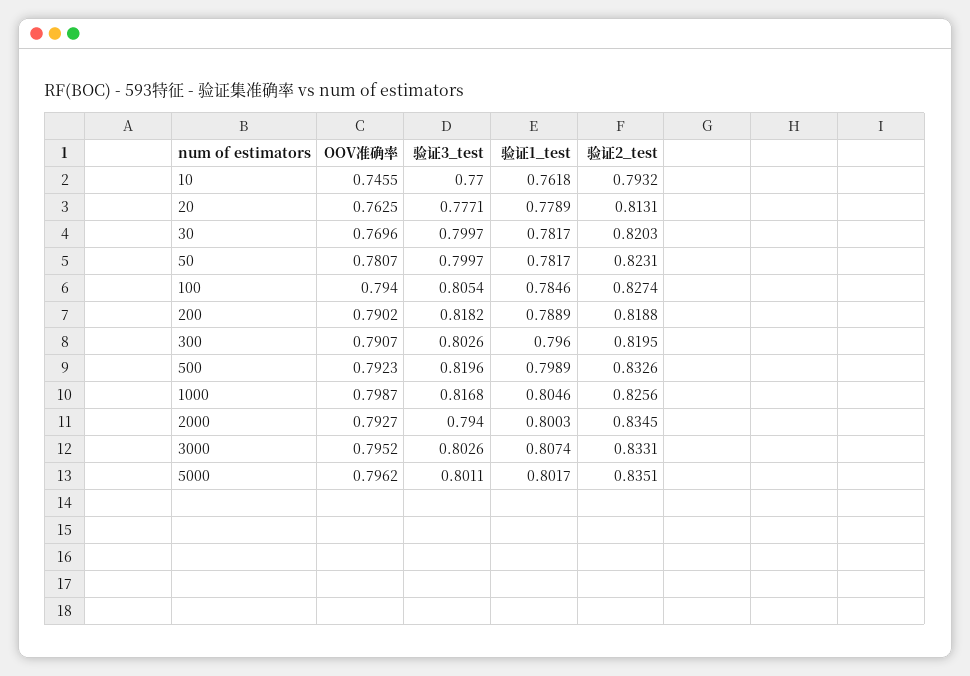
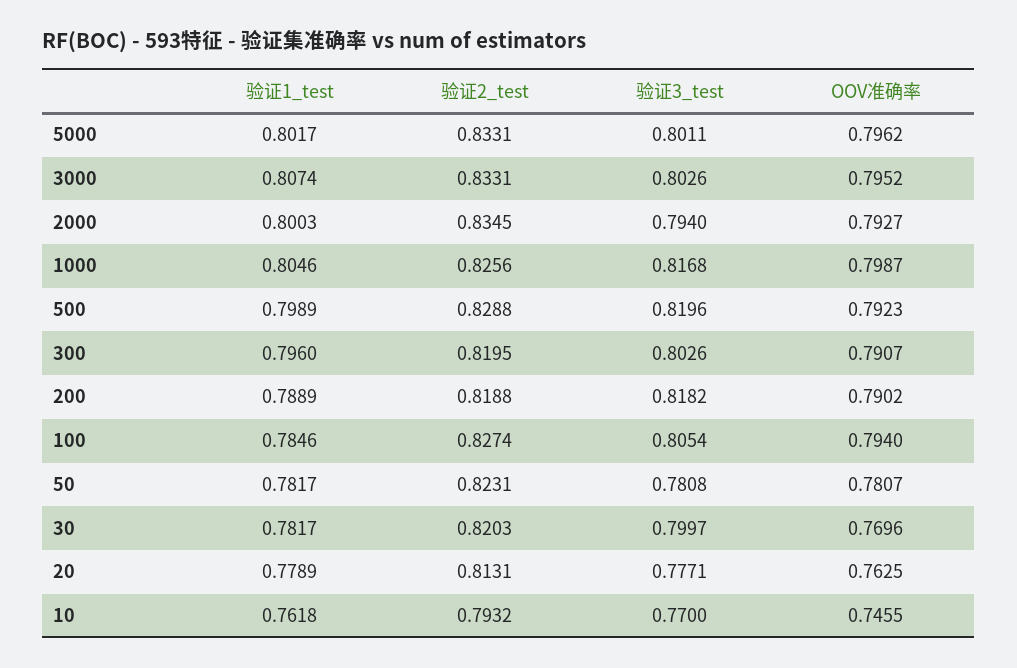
验证3_test, 50: 0.7997 -> 0.7808
验证2_test, 500: 0.8326 -> 0.8288
验证2_test, 5000: 0.8351 -> 0.8331

